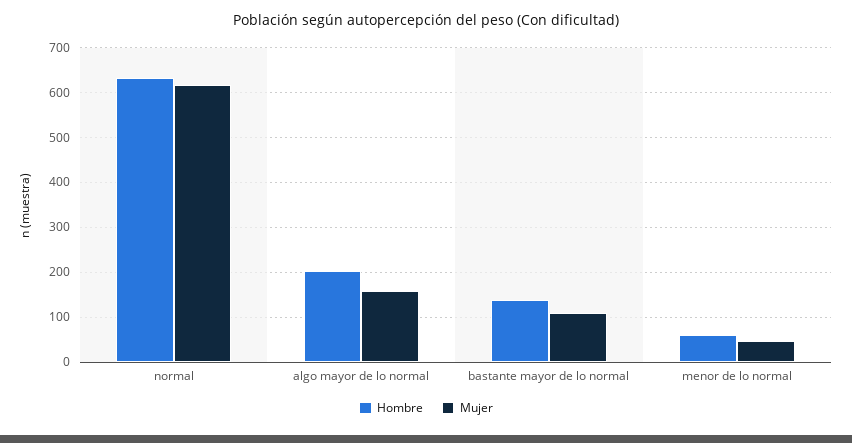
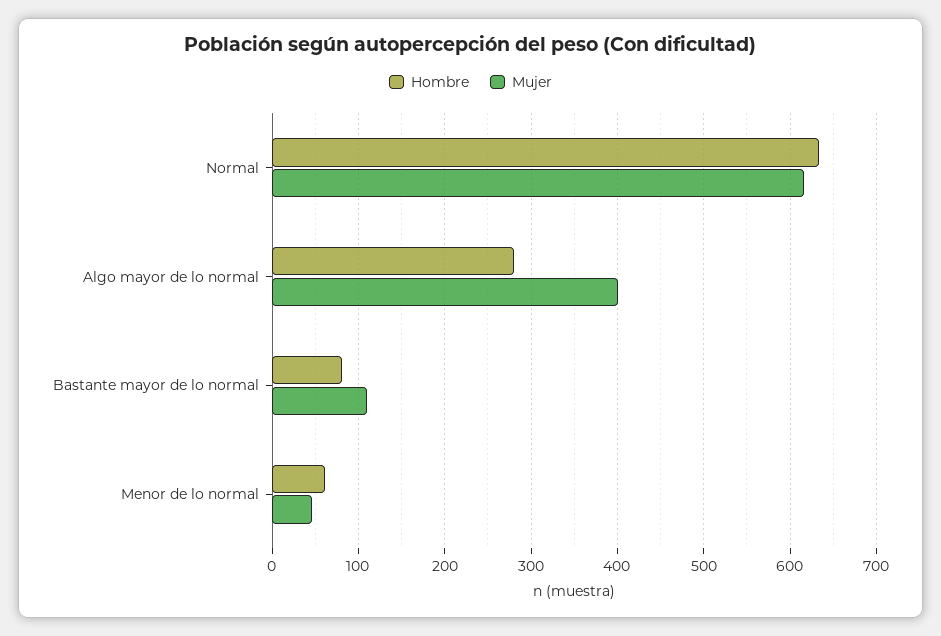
Hombre, algo mayor de lo normal: 200 -> 280
Mujer, algo mayor de lo normal: 160 -> 400
Hombre, bastante mayor de lo normal: 140 -> 80

